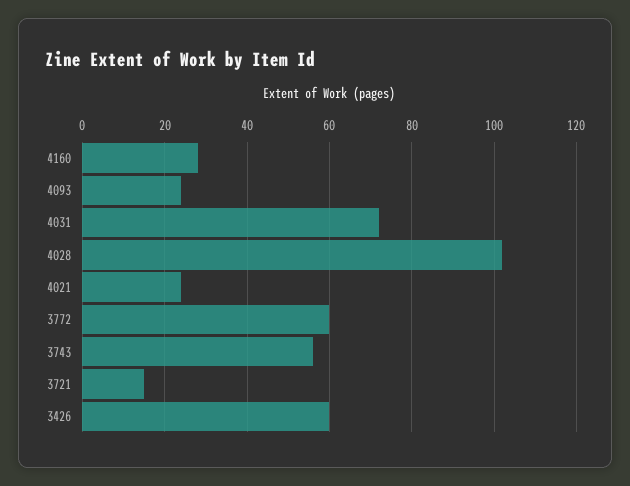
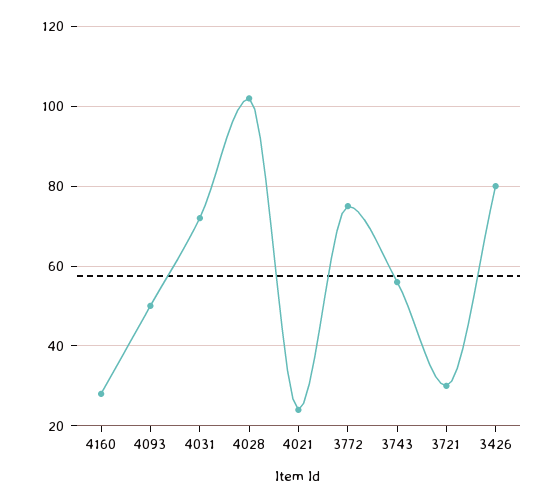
4093: 25 -> 50
3772: 60 -> 75
3721: 15 -> 30
3426: 60 -> 80

